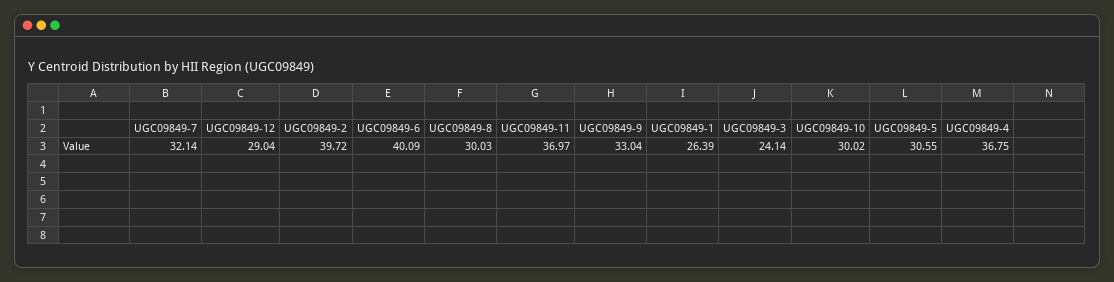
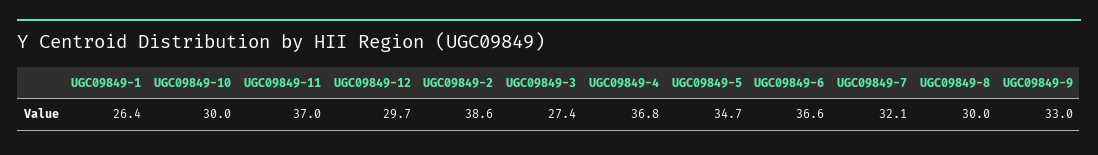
UGC09849-12: 29.04 -> 29.7
UGC09849-2: 39.72 -> 38.6
UGC09849-6: 40.09 -> 36.6
UGC09849-3: 24.14 -> 27.4
UGC09849-5: 30.55 -> 34.7

